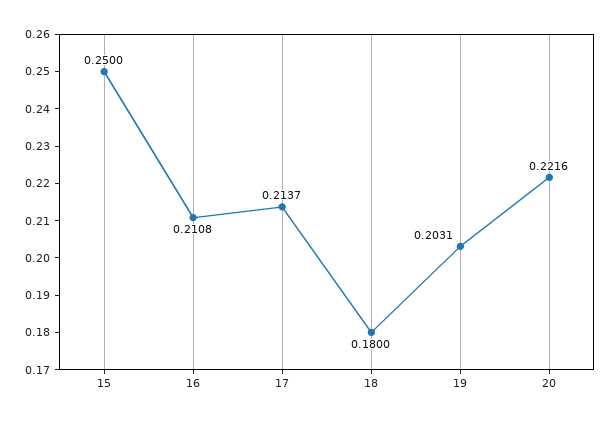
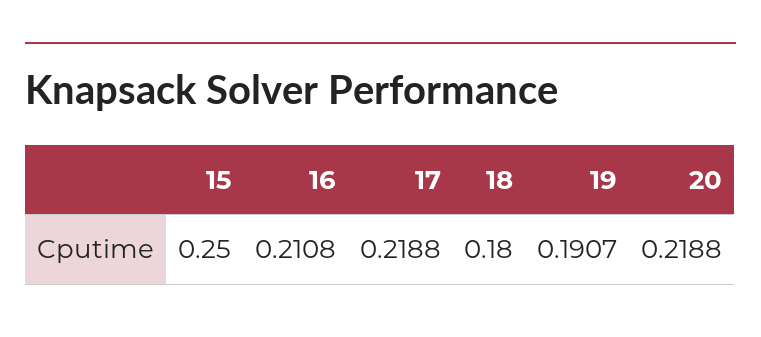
17: 0.2137 -> 0.2188
19: 0.2031 -> 0.1907
20: 0.2216 -> 0.2188

